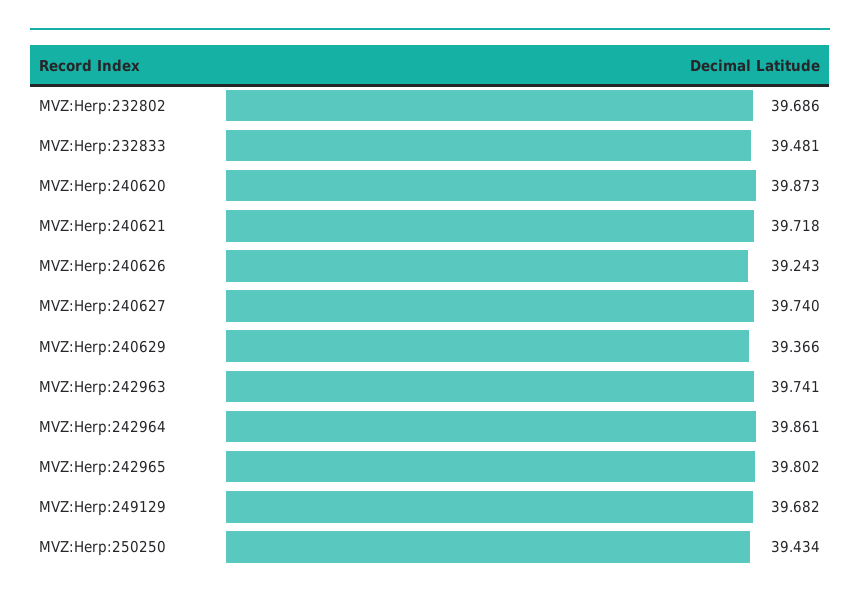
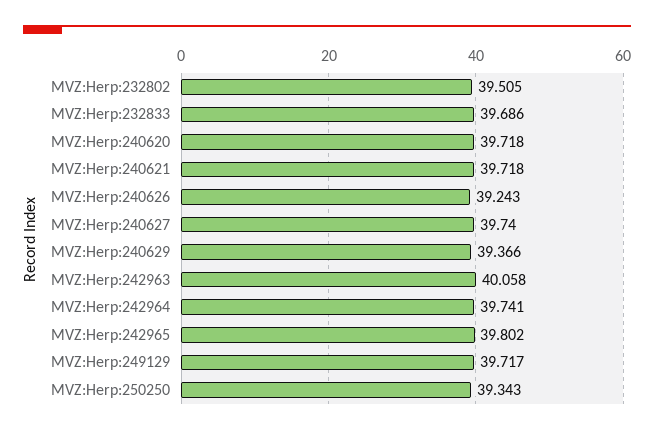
MVZ:Herp:232802: 39.686 -> 39.505
MVZ:Herp:232833: 39.481 -> 39.686
MVZ:Herp:240620: 39.873 -> 39.718
MVZ:Herp:242963: 39.741 -> 40.058
MVZ:Herp:242964: 39.861 -> 39.741
MVZ:Herp:249129: 39.682 -> 39.717
MVZ:Herp:250250: 39.434 -> 39.343

